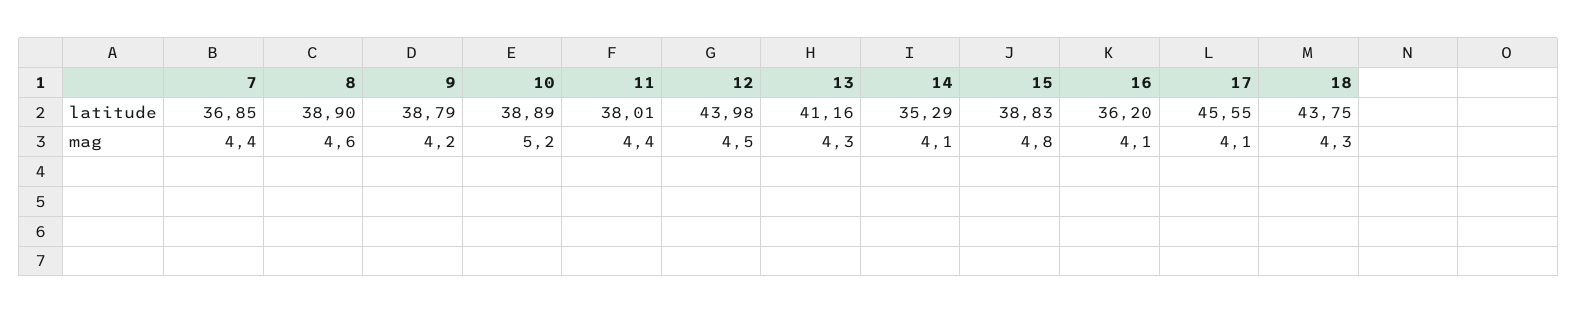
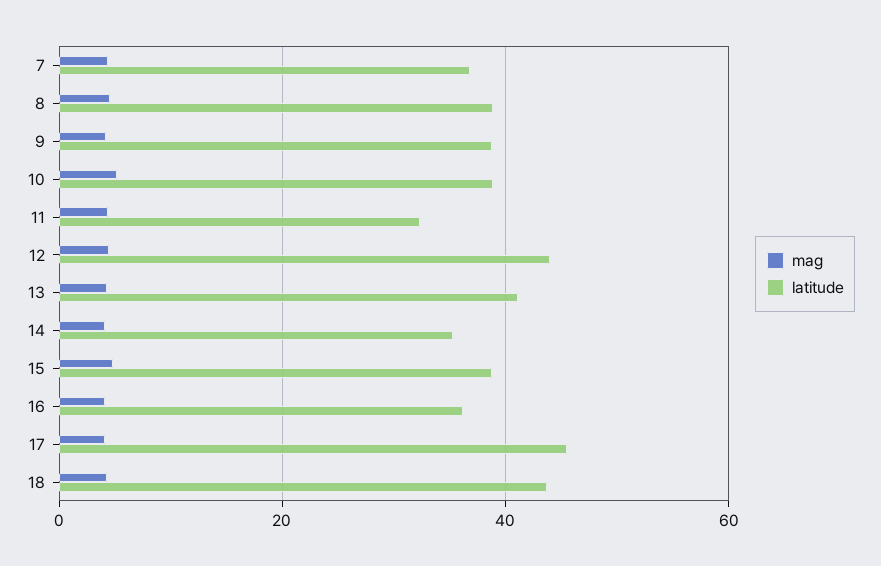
latitude, 11: 38.01 -> 32

